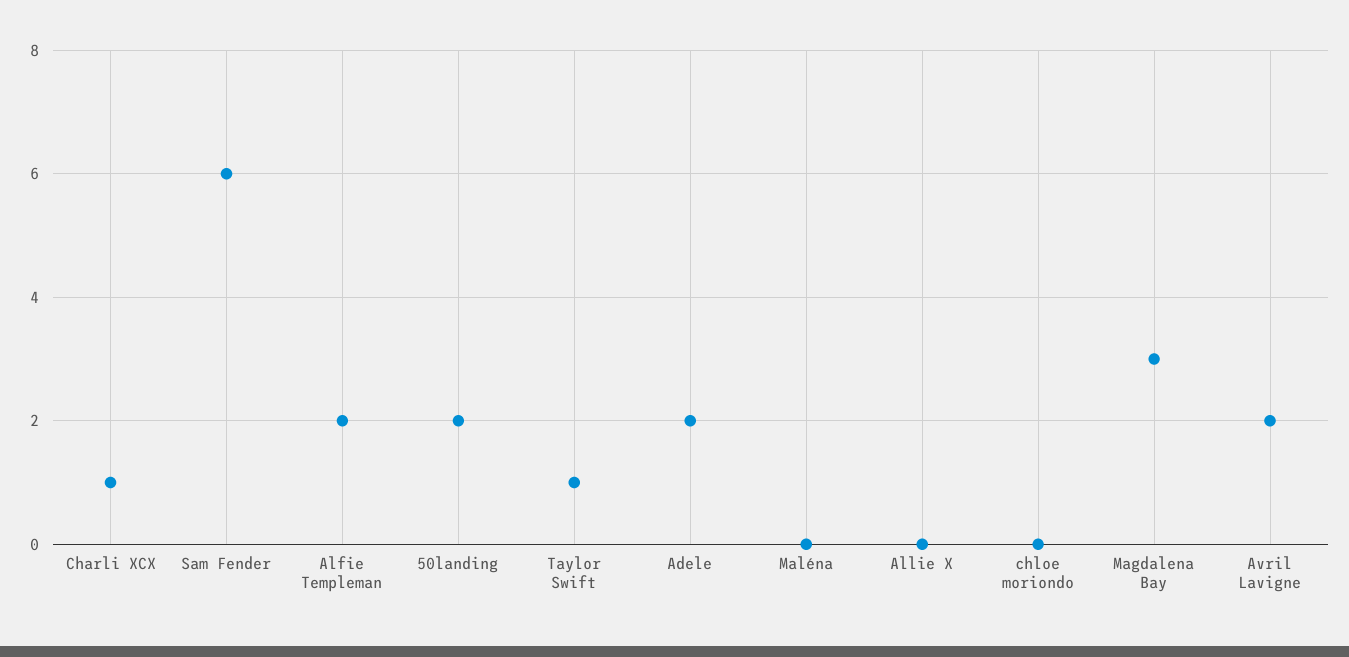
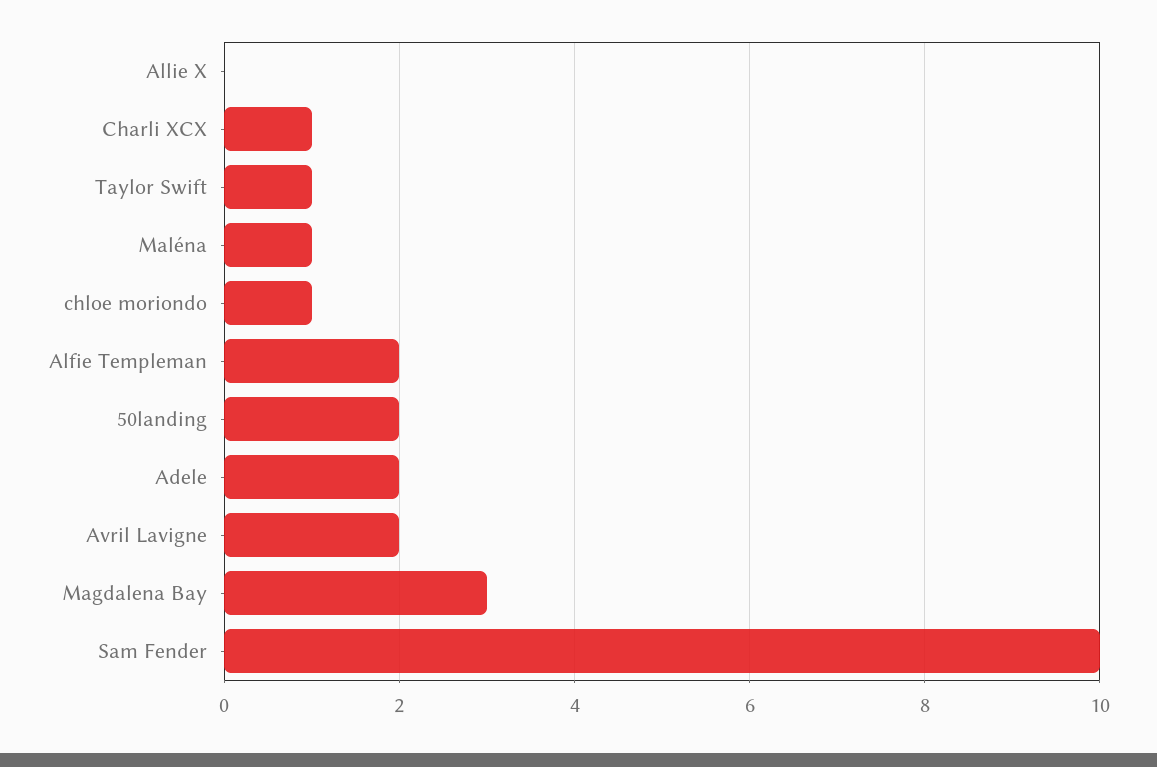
Sam Fender: 6 -> 10
Maléna: 0 -> 1
chloe moriondo: 0 -> 1

